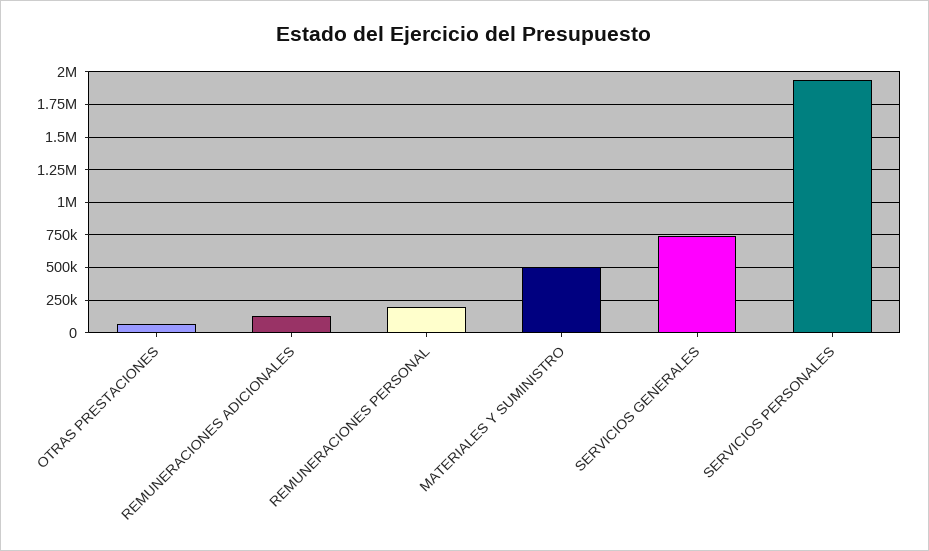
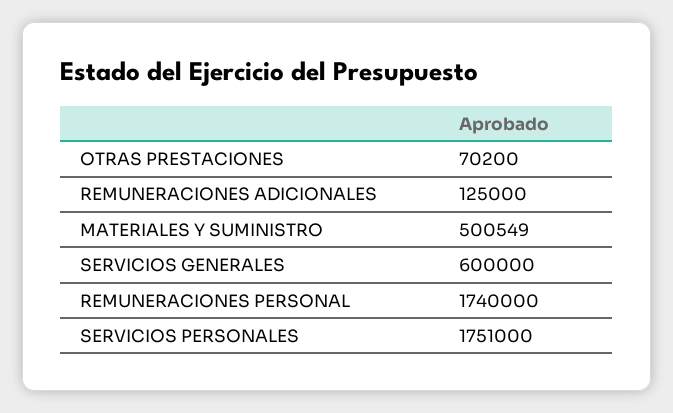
REMUNERACIONES PERSONAL: 200000 -> 1740000
SERVICIOS GENERALES: 750000 -> 600000
SERVICIOS PERSONALES: 1950000 -> 1751000

